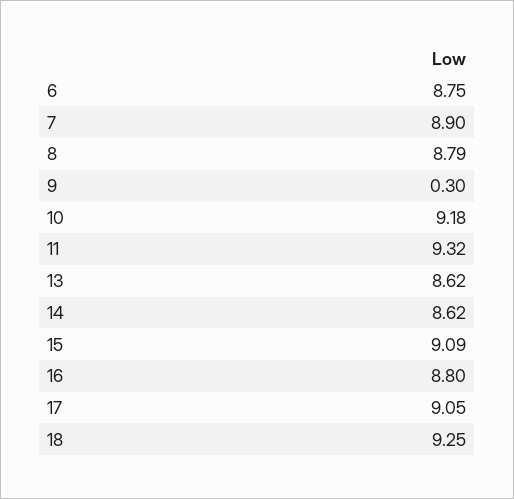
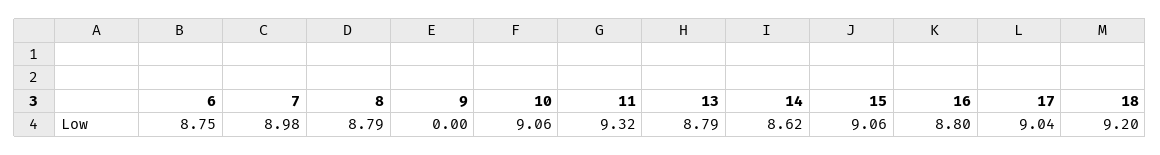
7: 8.9 -> 8.98
9: 0.3 -> 0
10: 9.18 -> 9.06
13: 8.62 -> 8.79
15: 9.09 -> 9.06
17: 9.05 -> 9.04
18: 9.25 -> 9.2

